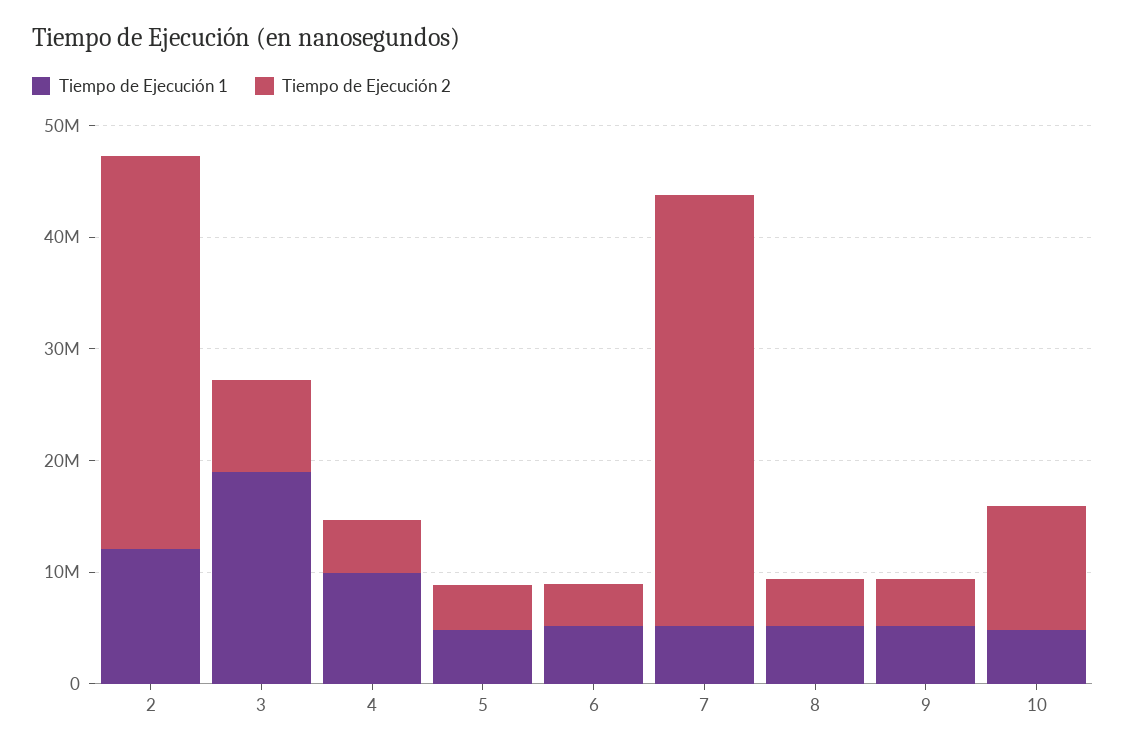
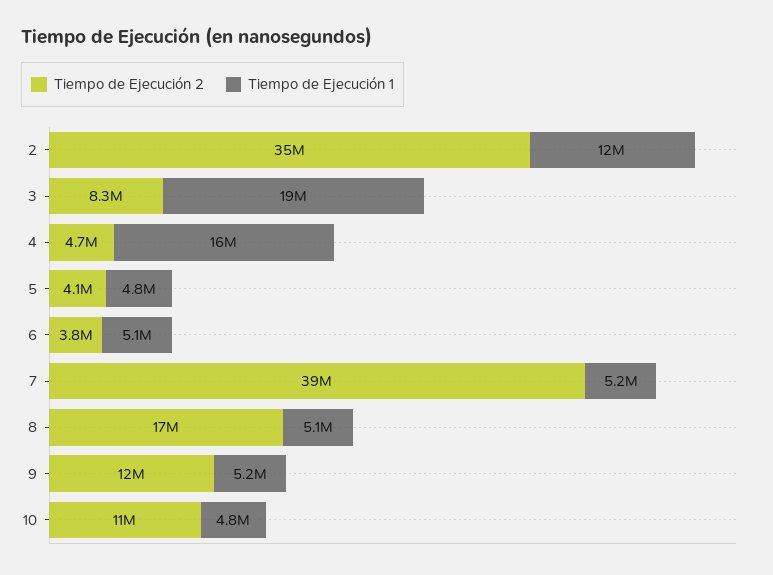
Tiempo de Ejecución 1, 4: 10000000 -> 16000000
Tiempo de Ejecución 2, 8: 4000000 -> 17000000
Tiempo de Ejecución 2, 9: 4000000 -> 12000000

